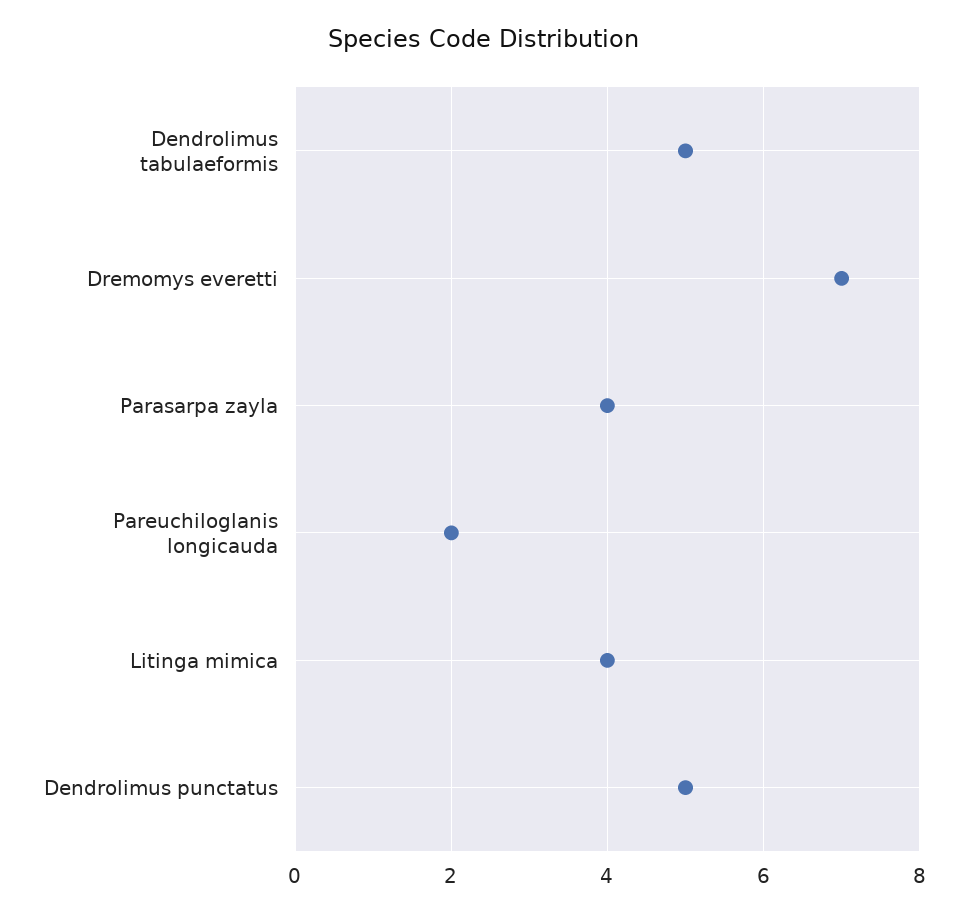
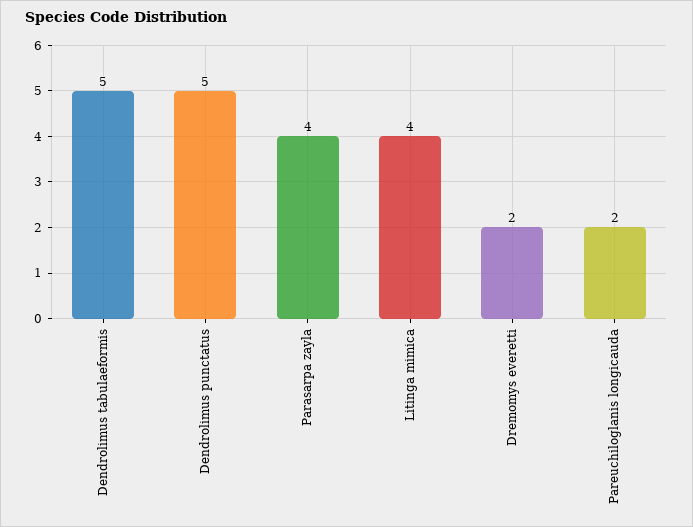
Dremomys everetti: 7 -> 2

